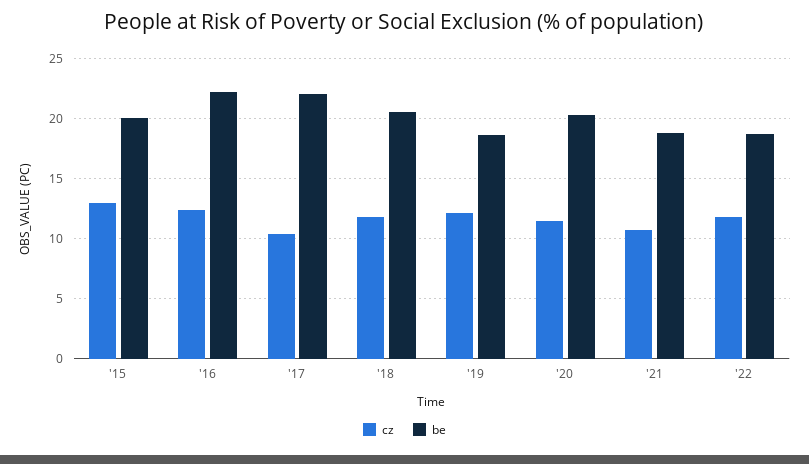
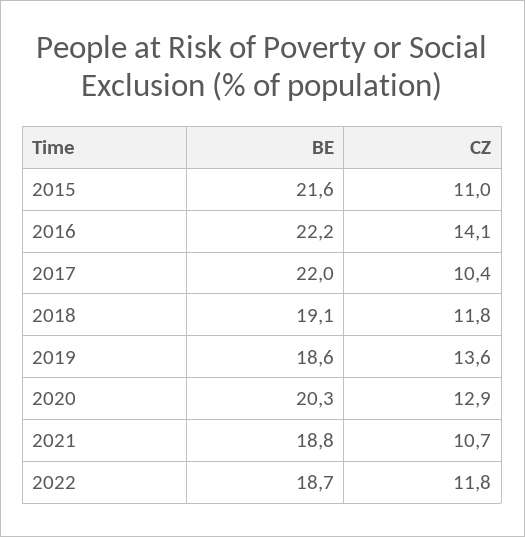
cz, '15: 13 -> 11
be, '15: 20 -> 21.6
cz, '16: 12.5 -> 14.1
be, '18: 20.5 -> 19.1
cz, '19: 12 -> 13.6
cz, '20: 11.5 -> 12.9

